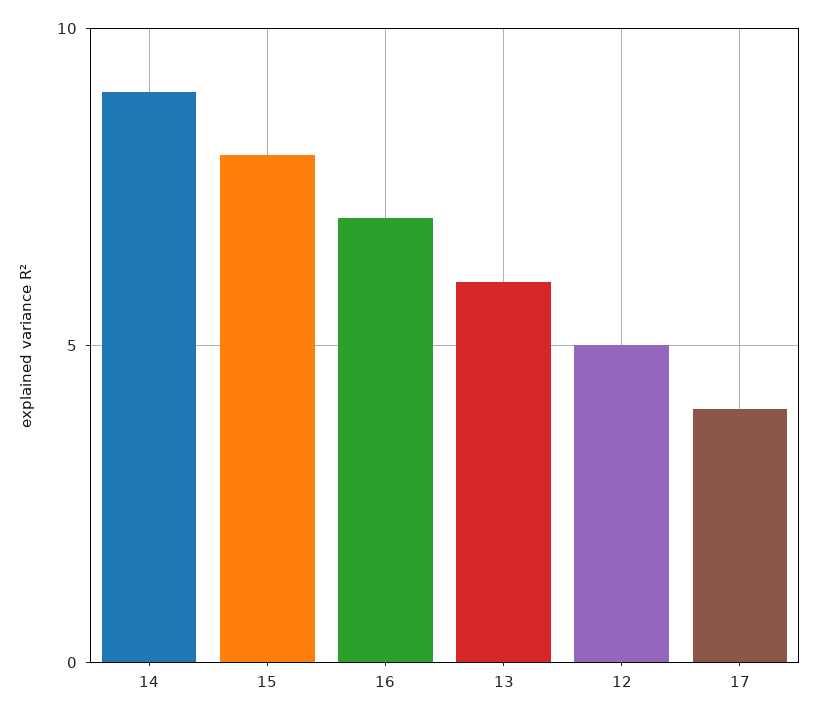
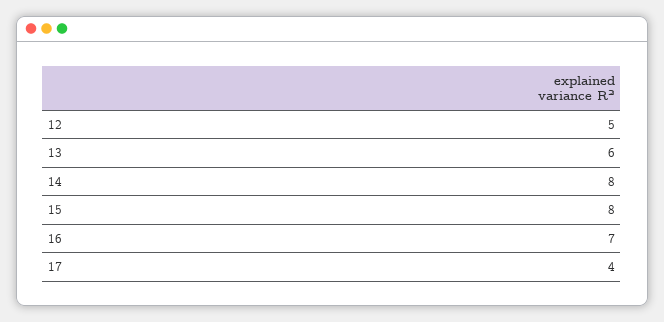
14: 9 -> 8

